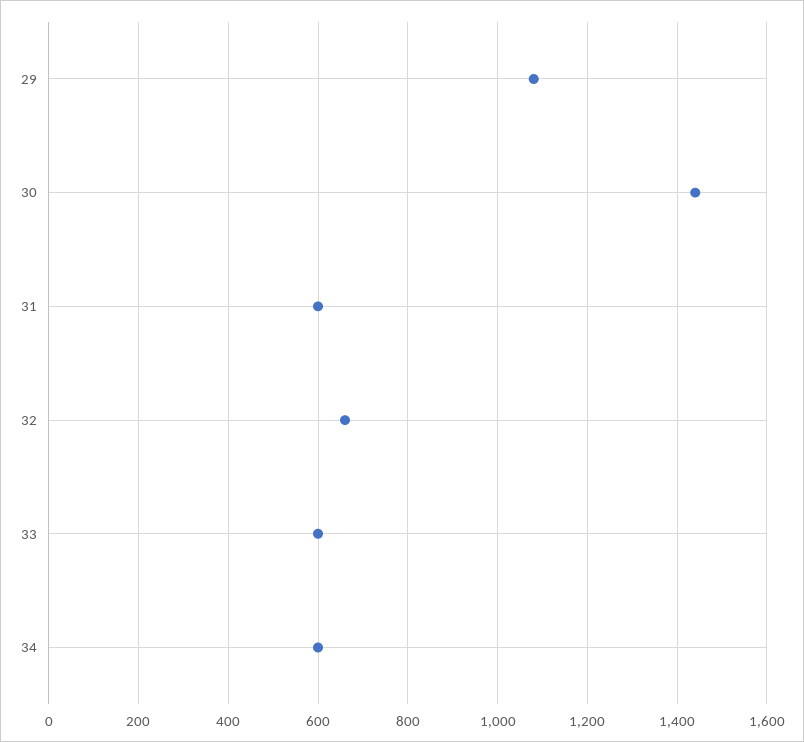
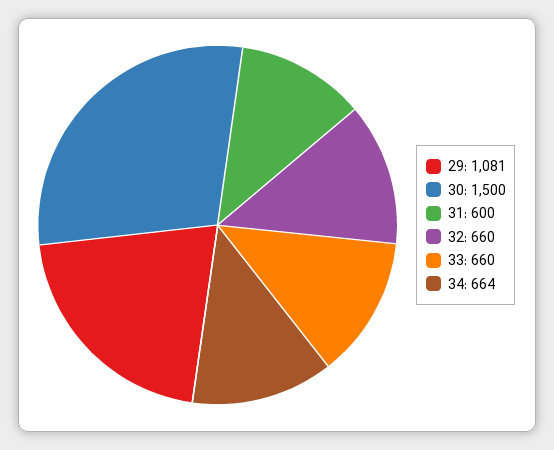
30: 1440 -> 1500
33: 600 -> 660
34: 600 -> 664

